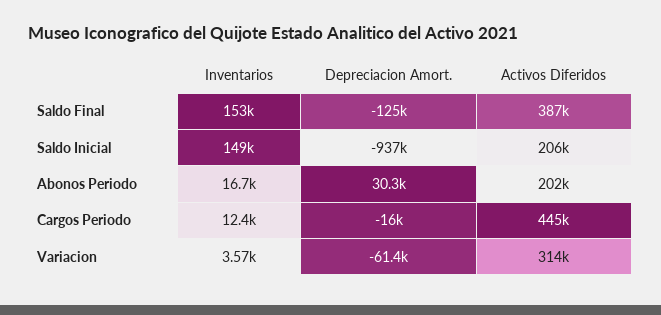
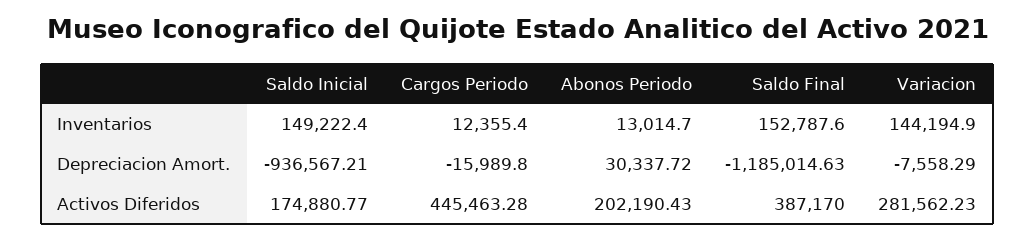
Depreciacion Amort., Saldo Final: -125000 -> -1185014.63
Activos Diferidos, Saldo Inicial: 206000 -> 174880.77
Inventarios, Abonos Periodo: 16700 -> 13014.7
Inventarios, Variacion: 3570 -> 144194.9
Depreciacion Amort., Variacion: -61400 -> -7558.29
Activos Diferidos, Variacion: 314000 -> 281562.23

